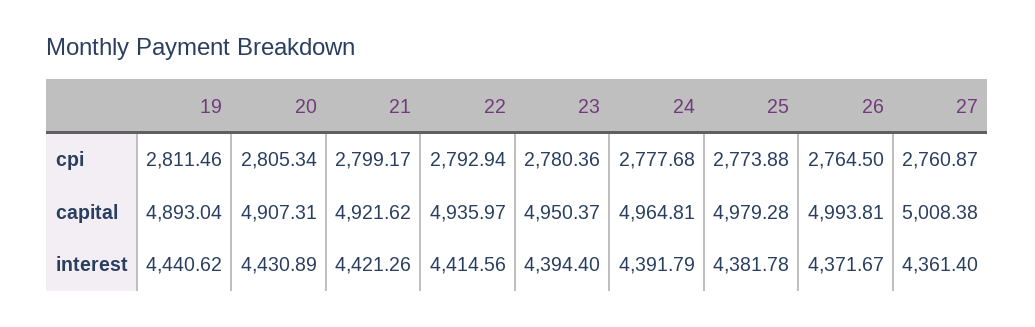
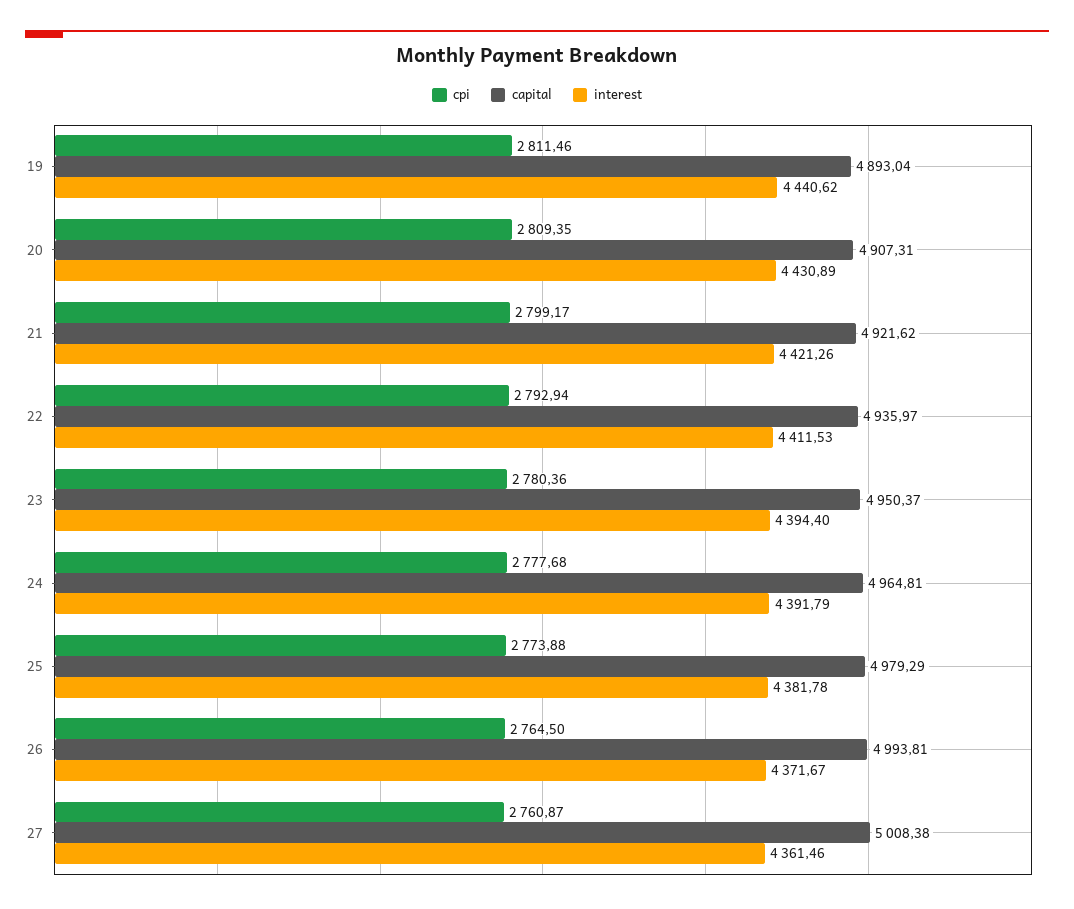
cpi, 20: 2805.34 -> 2809.35
capital, 25: 4979.28 -> 4979.29
interest, 22: 4414.56 -> 4411.53
interest, 27: 4361.4 -> 4361.46

